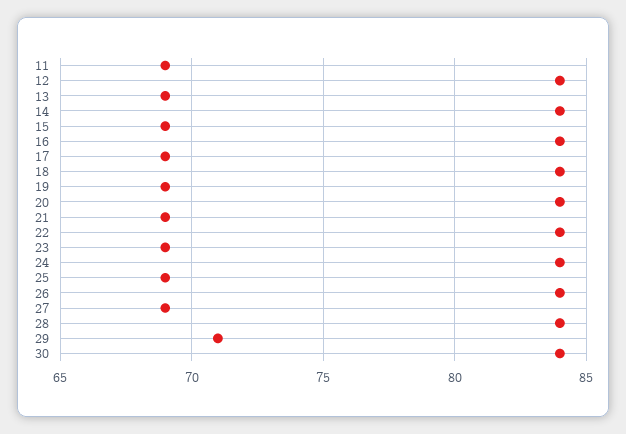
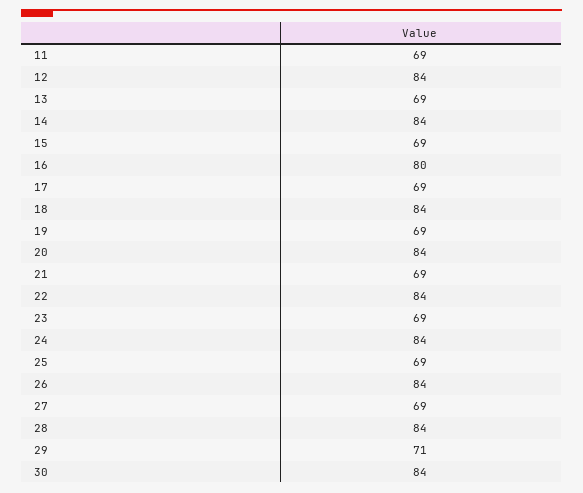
16: 84 -> 80

